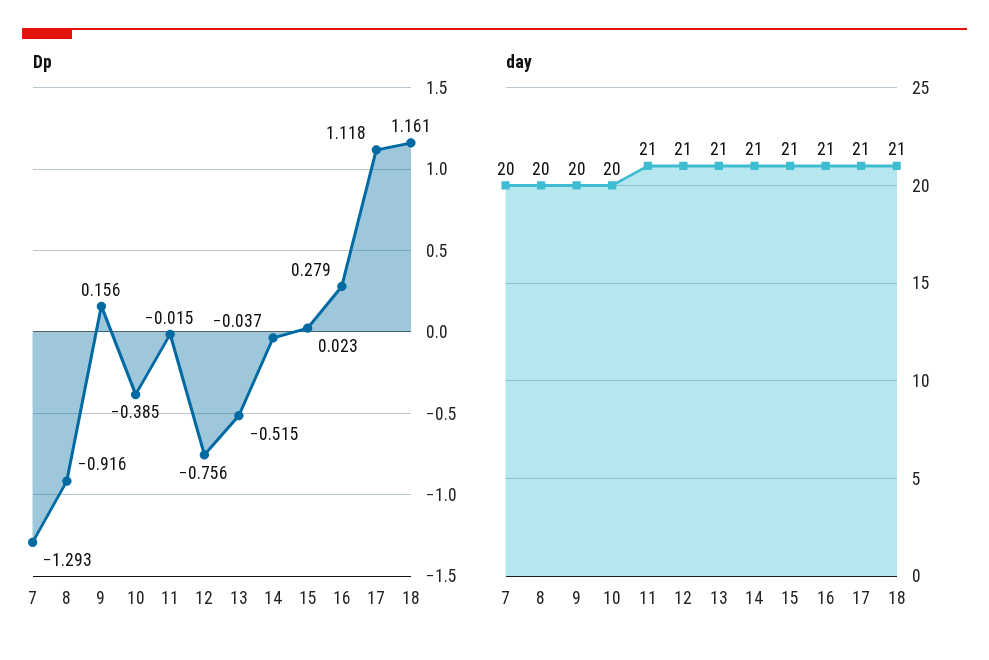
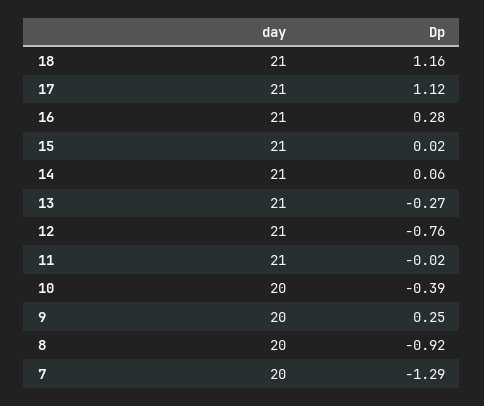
Dp, 9: 0.156 -> 0.25
Dp, 13: -0.515 -> -0.27
Dp, 14: -0.037 -> 0.06

